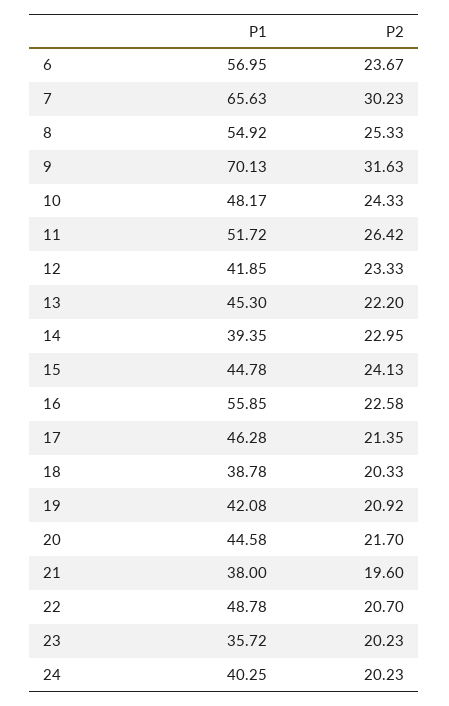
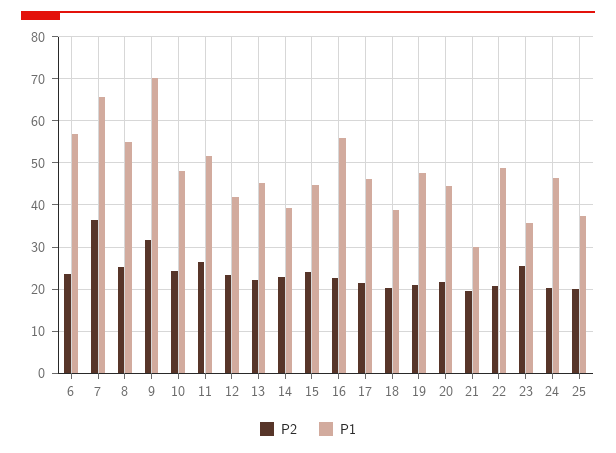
P2, 7: 30.23 -> 36
P1, 19: 42.08 -> 48
P1, 21: 38 -> 30
P2, 23: 20.23 -> 26
P1, 24: 40.25 -> 46
P2, 25: none -> 20
P1, 25: none -> 38

